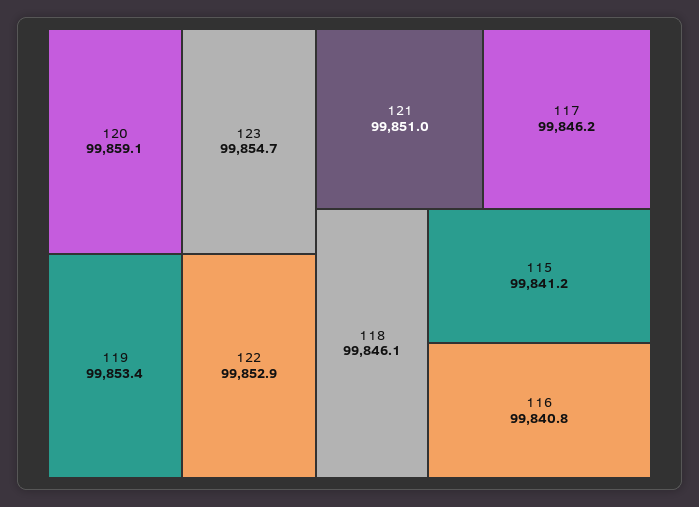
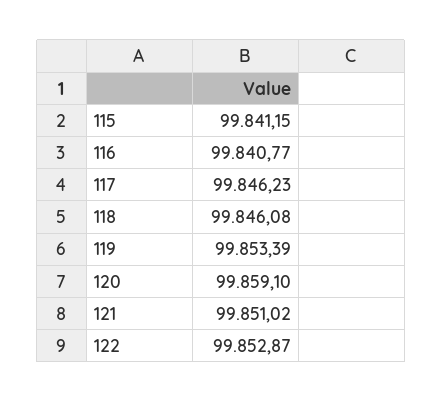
123: 99854.7 -> none

